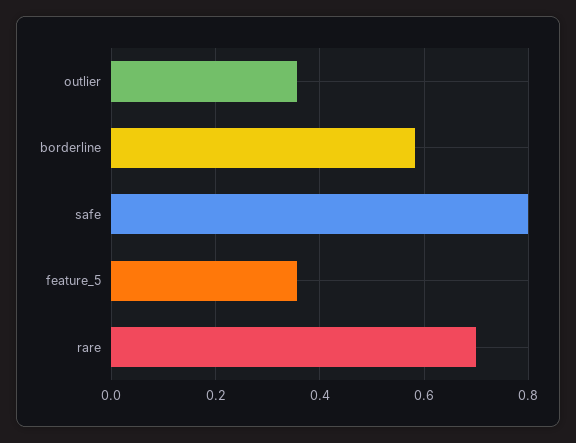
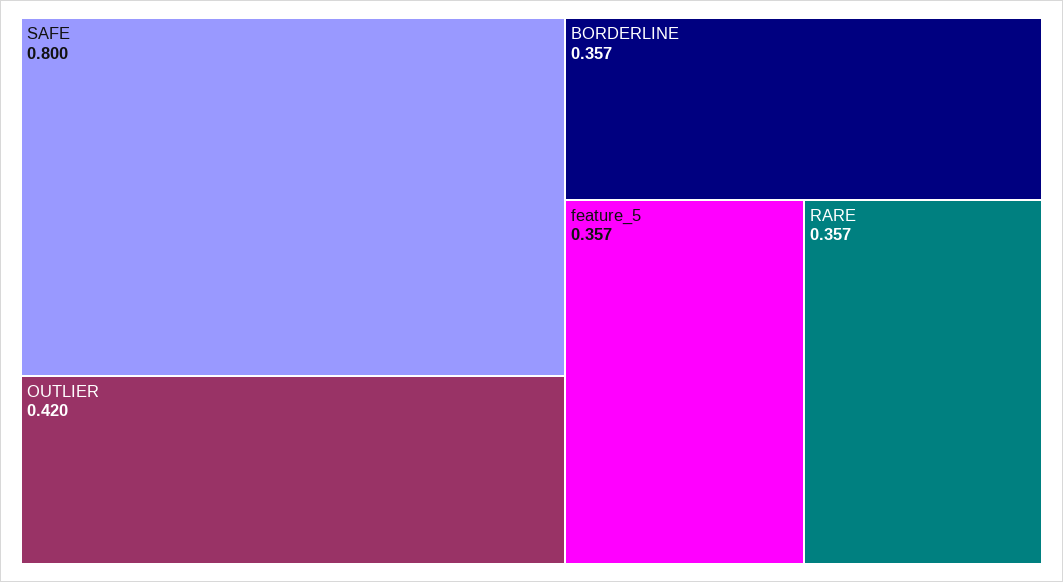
outlier: 0.36 -> 0.42
borderline: 0.58 -> 0.357
rare: 0.7 -> 0.357

